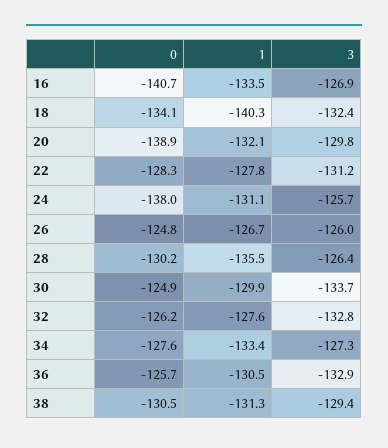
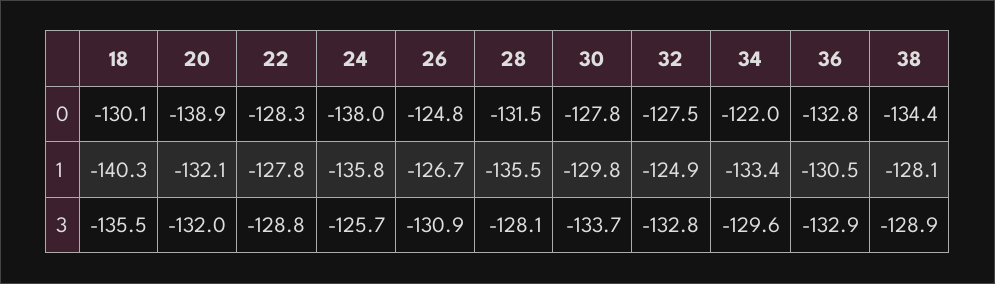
0, 16: -140.7 -> none
1, 16: -133.5 -> none
3, 16: -126.9 -> none
0, 18: -134.1 -> -130.1
3, 18: -132.4 -> -135.5
3, 20: -129.8 -> -132
3, 22: -131.2 -> -128.8
1, 24: -131.1 -> -135.8
3, 26: -126 -> -130.9
0, 28: -130.2 -> -131.5
3, 28: -126.4 -> -128.1
0, 30: -124.9 -> -127.8
1, 30: -129.9 -> -129.8
0, 32: -126.2 -> -127.5
1, 32: -127.6 -> -124.9
0, 34: -127.6 -> -122
3, 34: -127.3 -> -129.6
0, 36: -125.7 -> -132.8
0, 38: -130.5 -> -134.4
1, 38: -131.3 -> -128.1
3, 38: -129.4 -> -128.9

